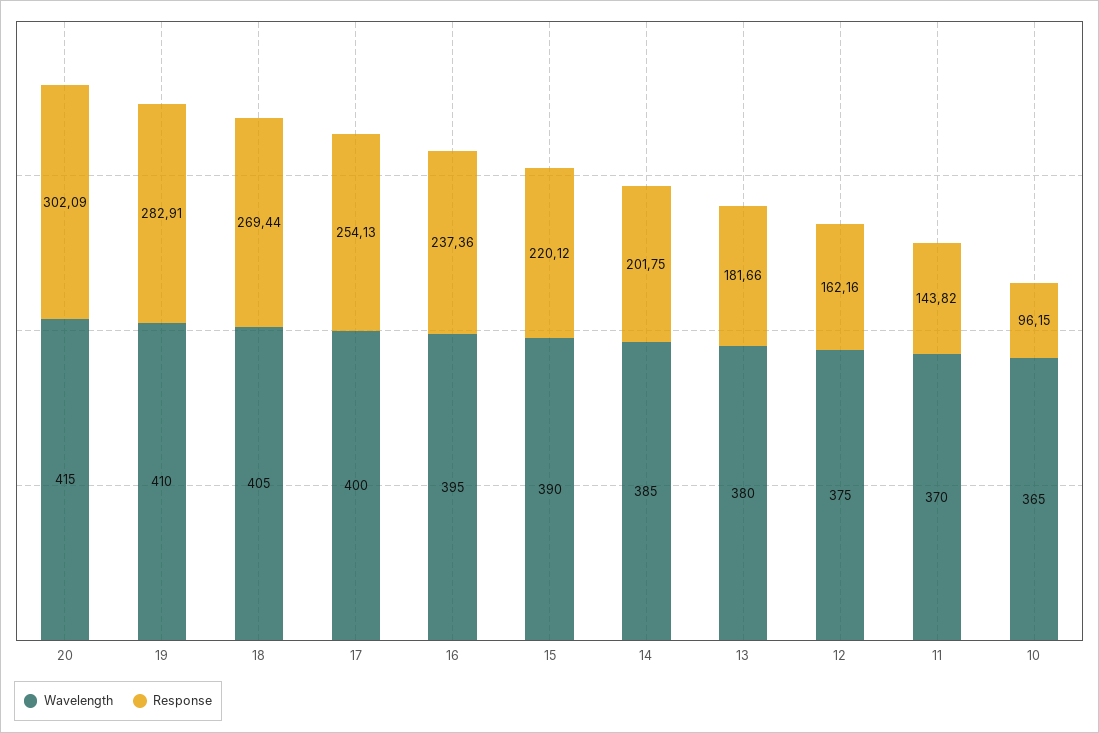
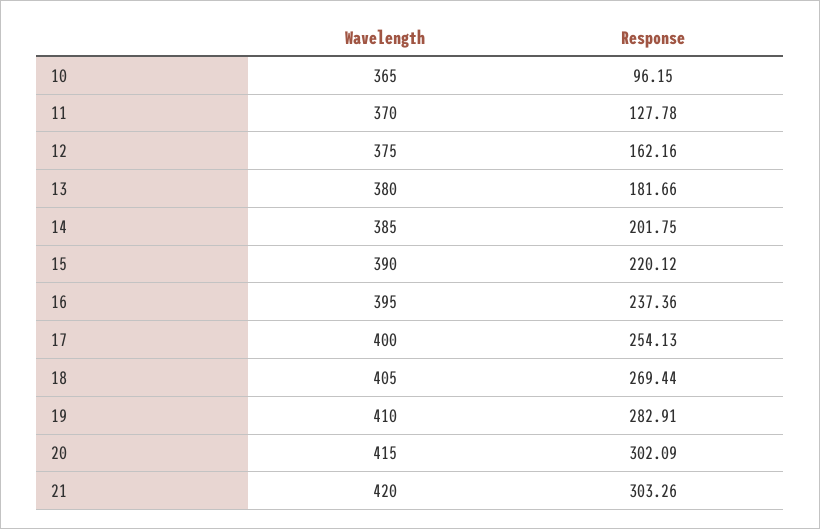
Response, 11: 143.82 -> 127.78
Wavelength, 21: none -> 420
Response, 21: none -> 303.26

